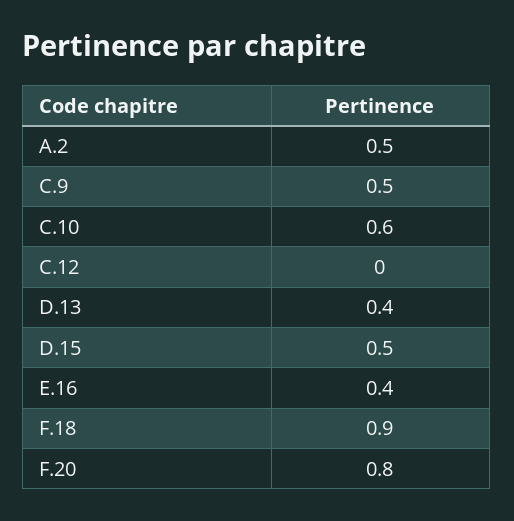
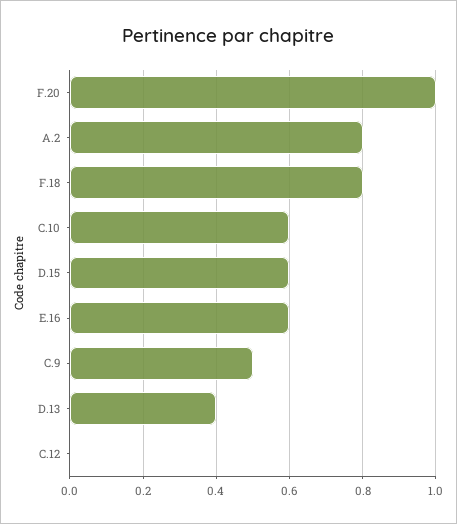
A.2: 0.5 -> 0.8
D.15: 0.5 -> 0.6
E.16: 0.4 -> 0.6
F.18: 0.9 -> 0.8
F.20: 0.8 -> 1

